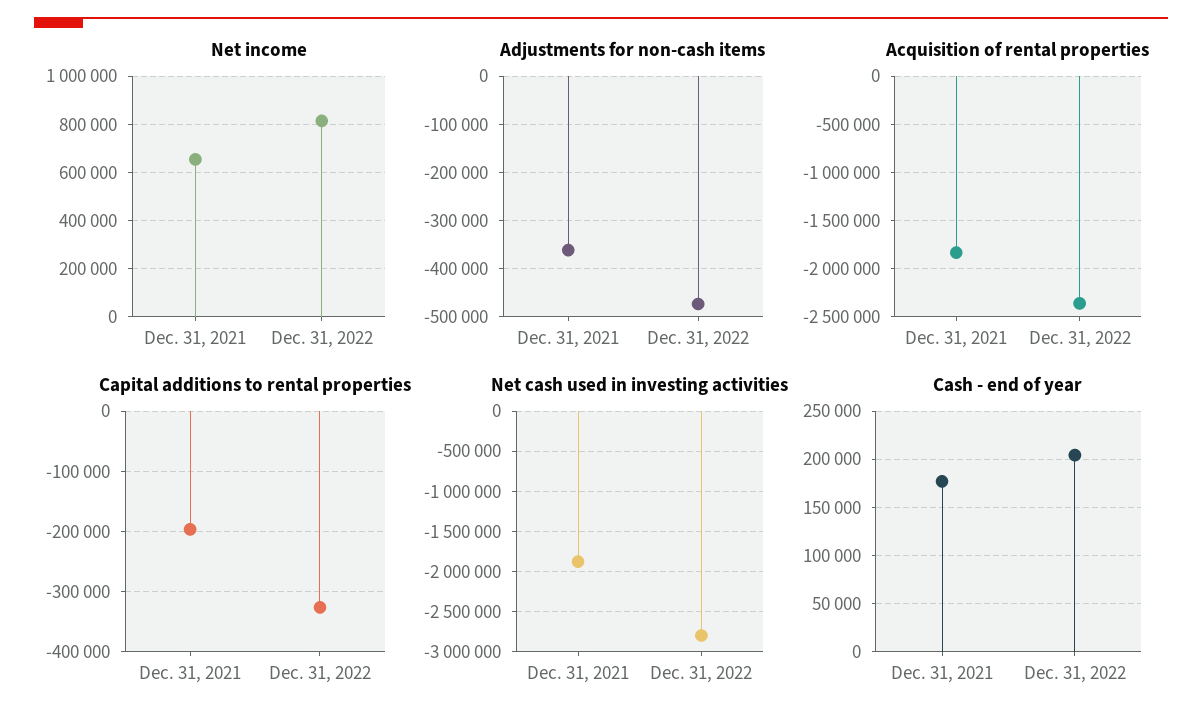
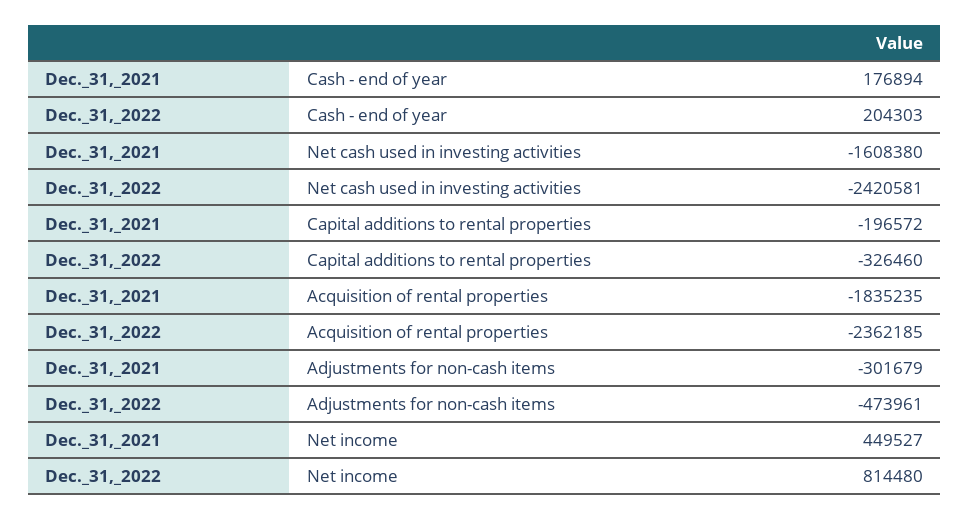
Net income, Dec. 31, 2021: 650000 -> 449527
Adjustments for non-cash items, Dec. 31, 2021: -360000 -> -301679
Net cash used in investing activities, Dec. 31, 2021: -1900000 -> -1608380
Net cash used in investing activities, Dec. 31, 2022: -2800000 -> -2420581

